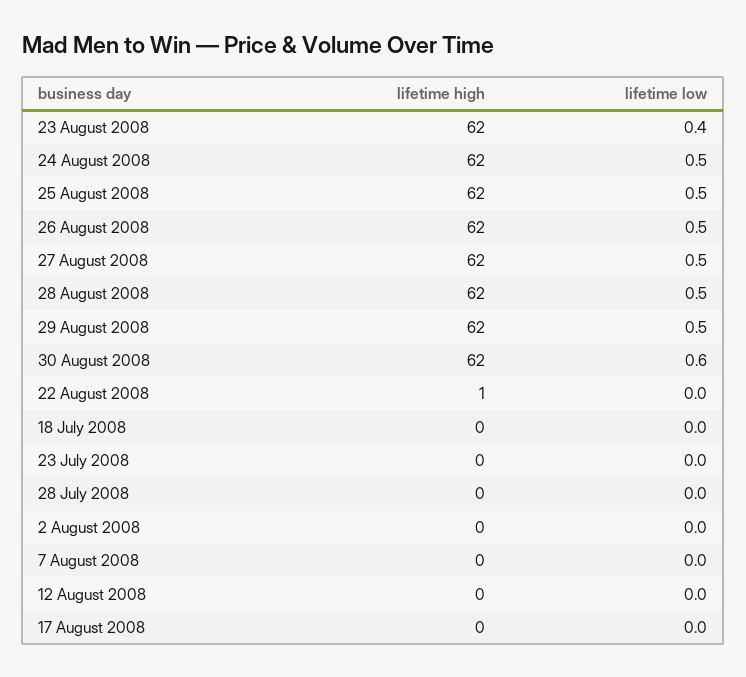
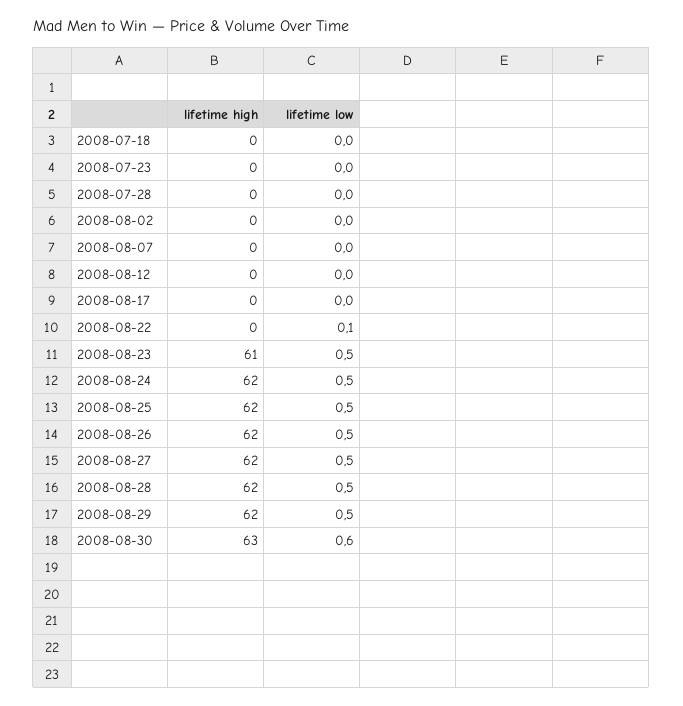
lifetime high, 23 August 2008: 62 -> 61
lifetime low, 23 August 2008: 0.4 -> 0.5
lifetime high, 30 August 2008: 62 -> 63
lifetime high, 22 August 2008: 1 -> 0
lifetime low, 22 August 2008: 0 -> 0.1

